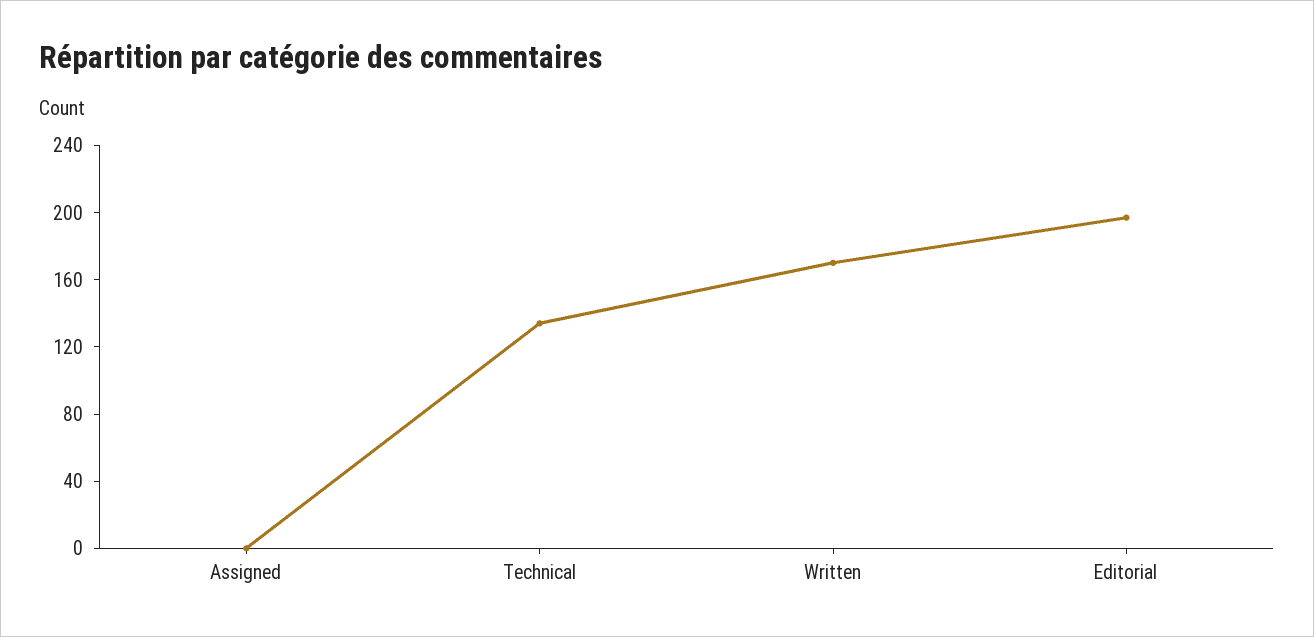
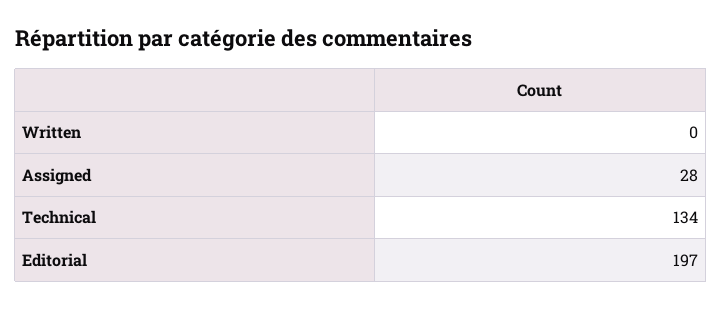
Assigned: 0 -> 28
Written: 170 -> 0

